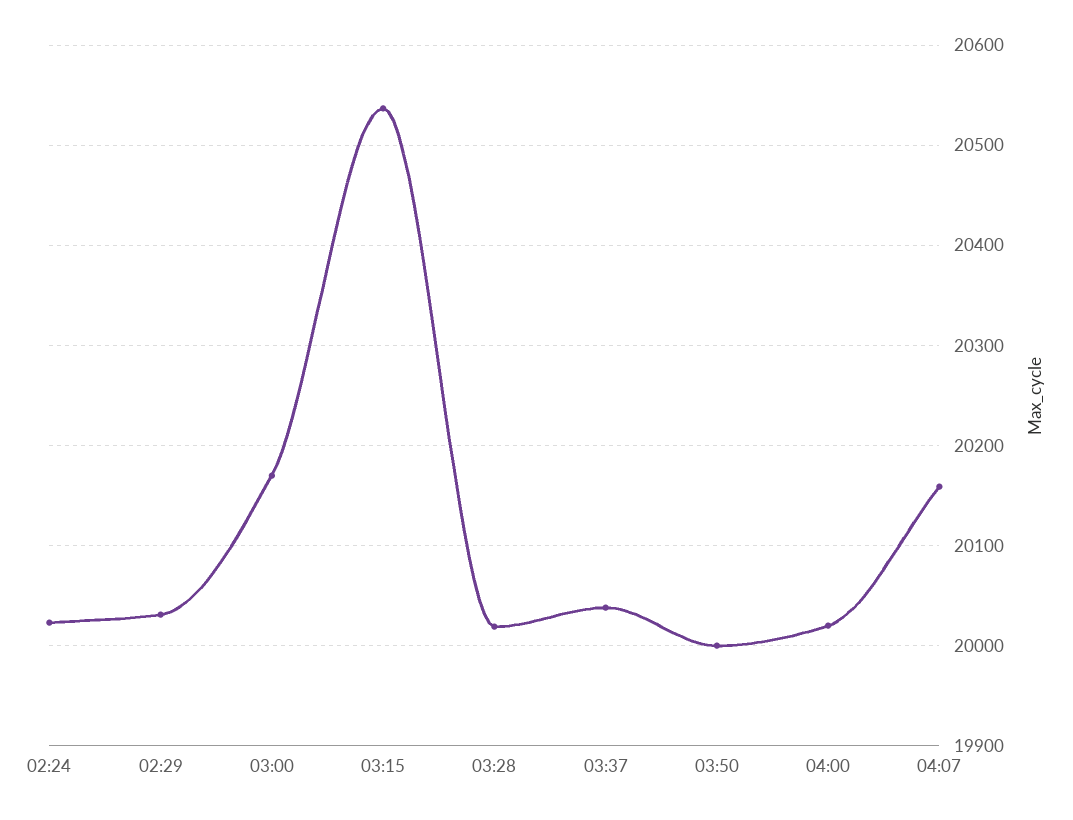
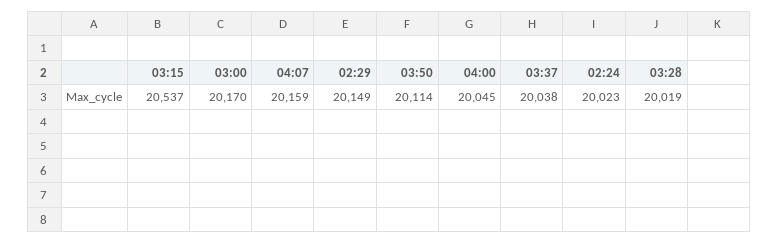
02:29: 20030 -> 20149
03:50: 20000 -> 20114
04:00: 20020 -> 20045

